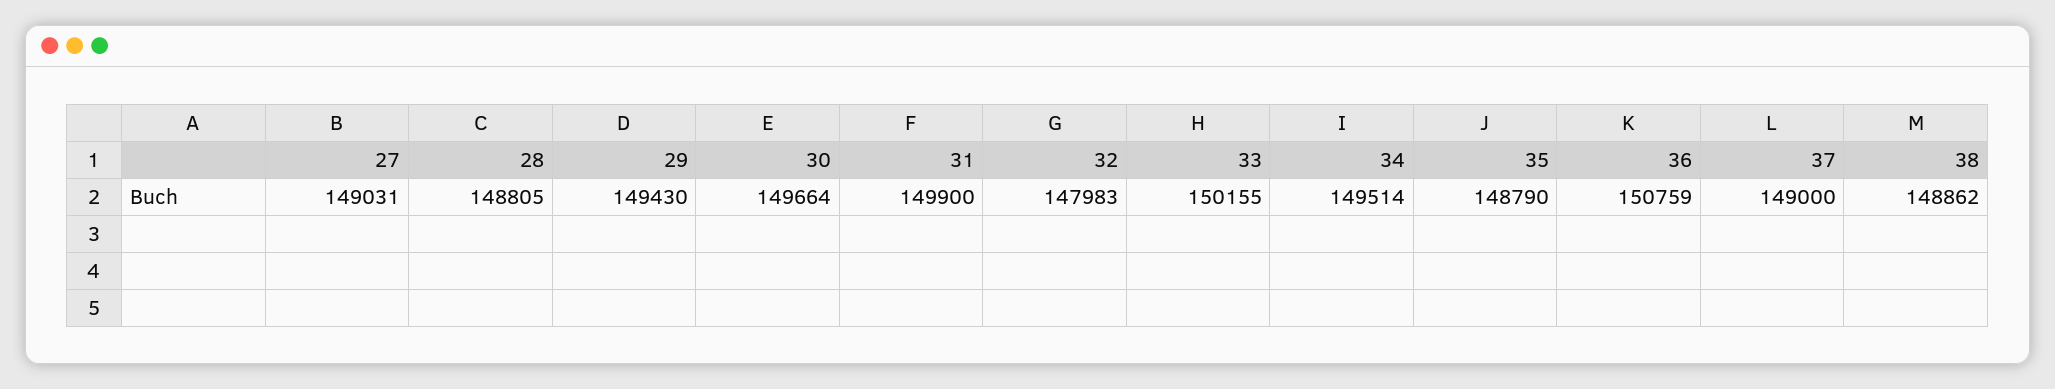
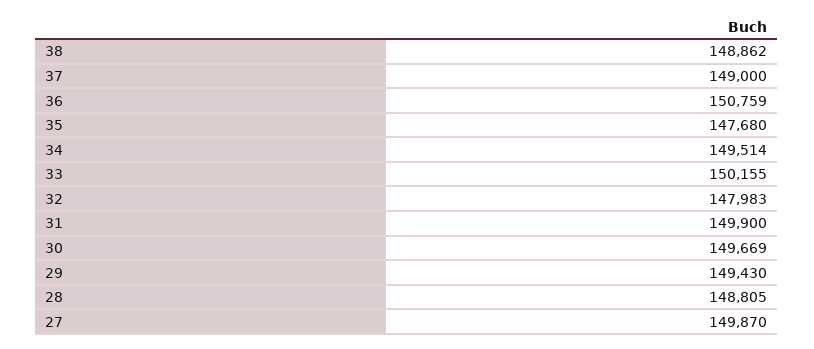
27: 149031 -> 149870
30: 149664 -> 149669
35: 148790 -> 147680

